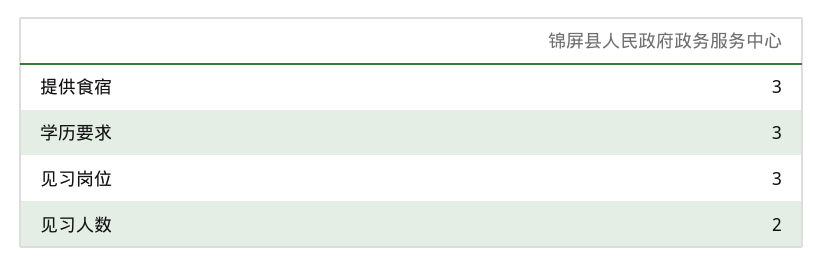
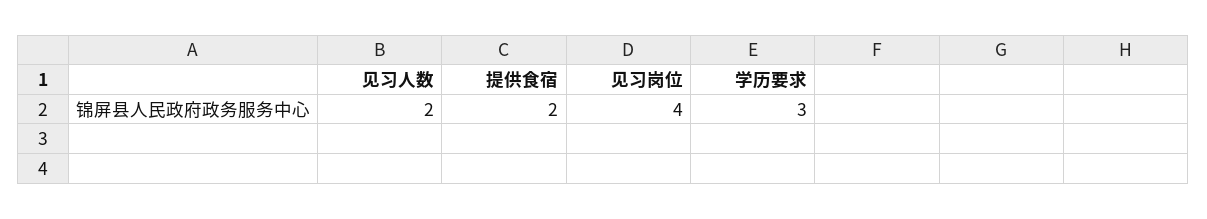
提供食宿: 3 -> 2
见习岗位: 3 -> 4

